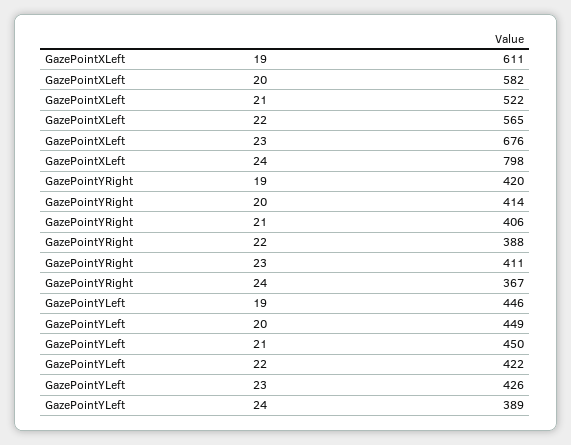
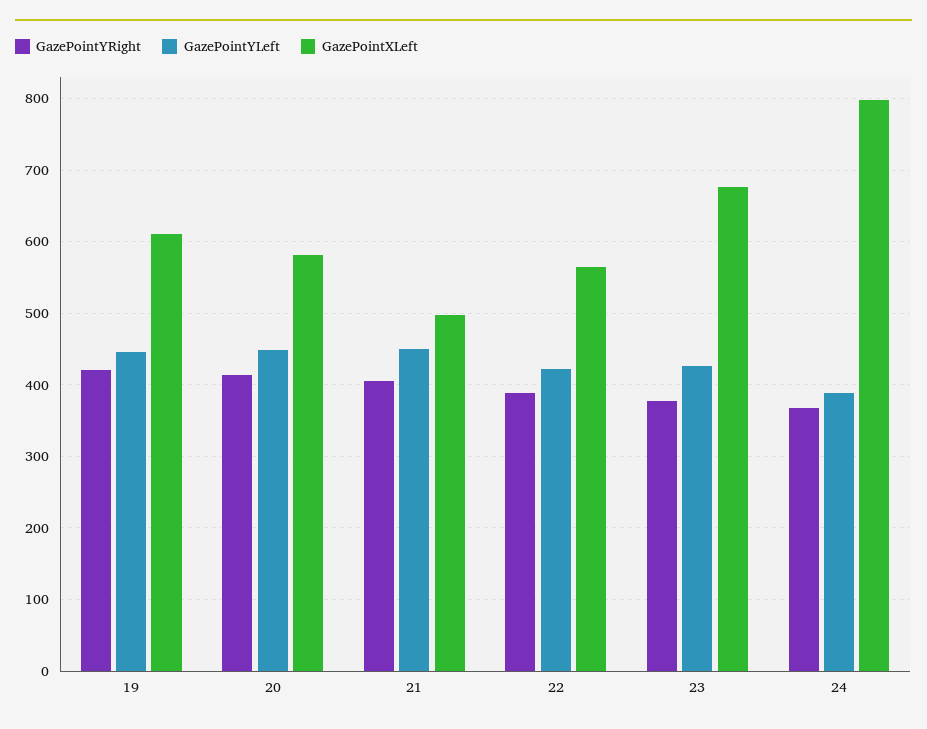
GazePointXLeft, 21: 522 -> 500
GazePointYRight, 23: 411 -> 380

